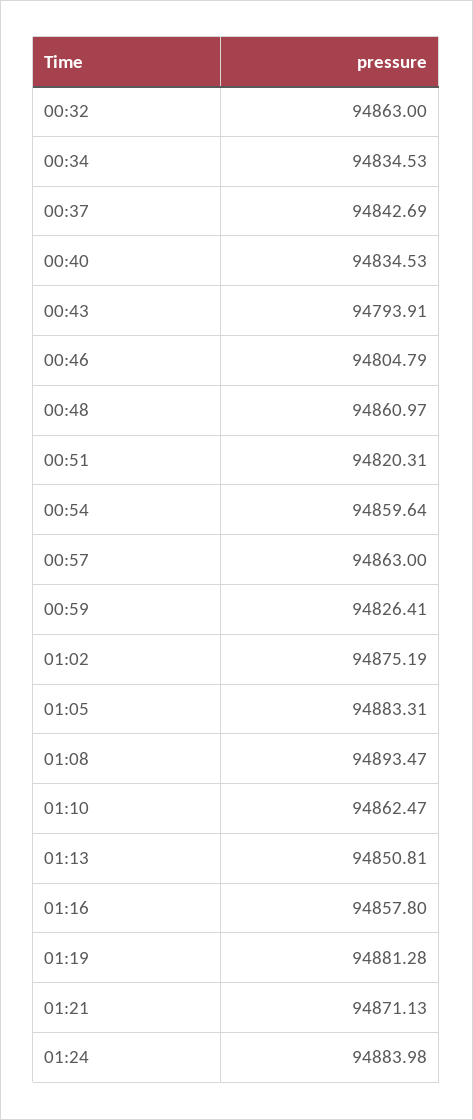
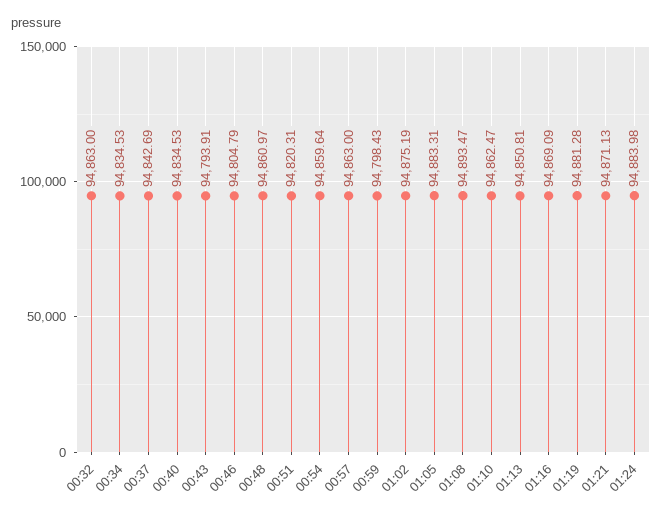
00:59: 94826.41 -> 94798.43
01:16: 94857.8 -> 94869.09

